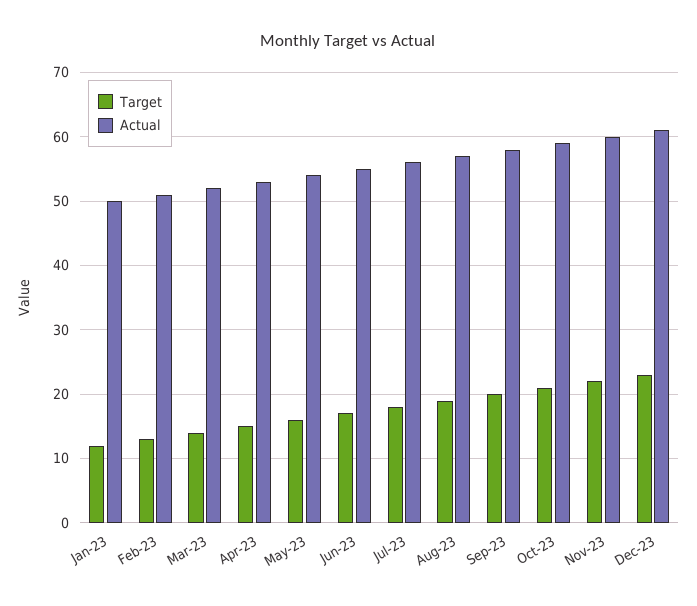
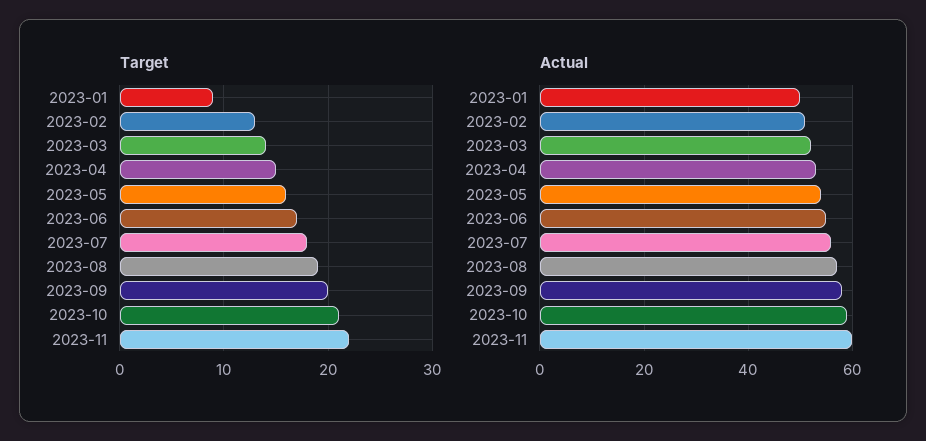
Target, Jan-23: 12 -> 9
Target, Dec-23: 23 -> none
Actual, Dec-23: 61 -> none

